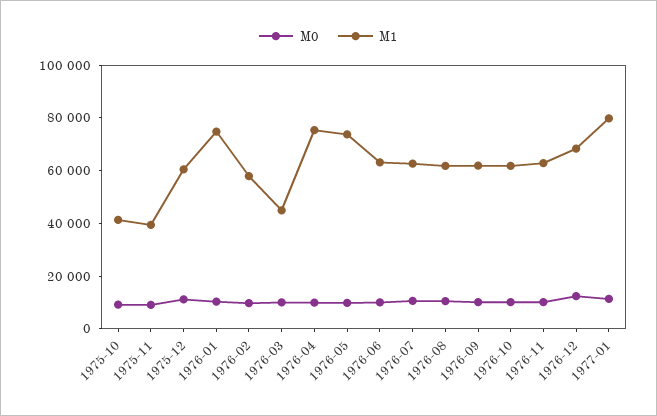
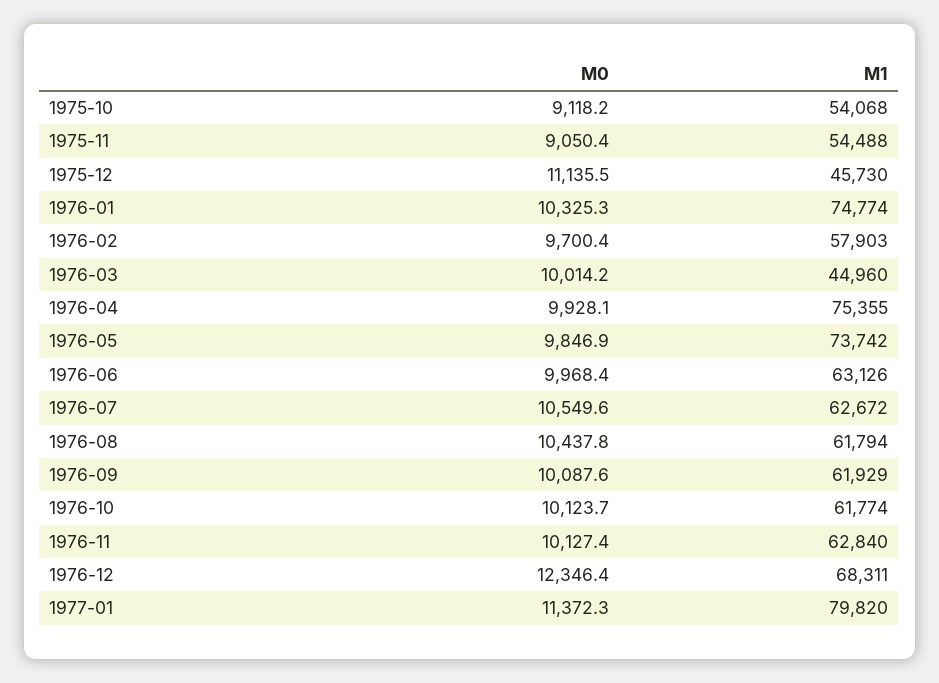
M1, 1975-10: 40000 -> 54068
M1, 1975-11: 40000 -> 54488
M1, 1975-12: 60000 -> 45730

